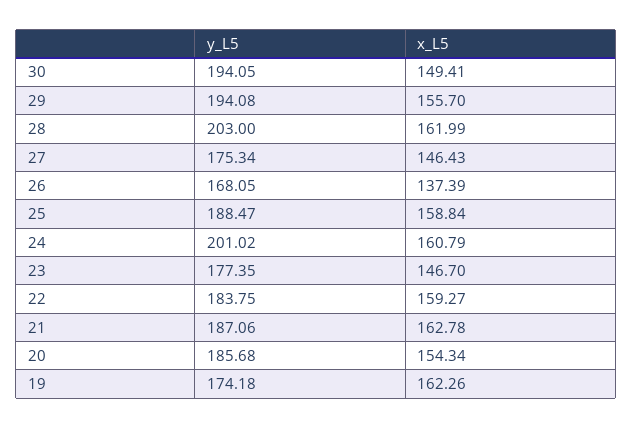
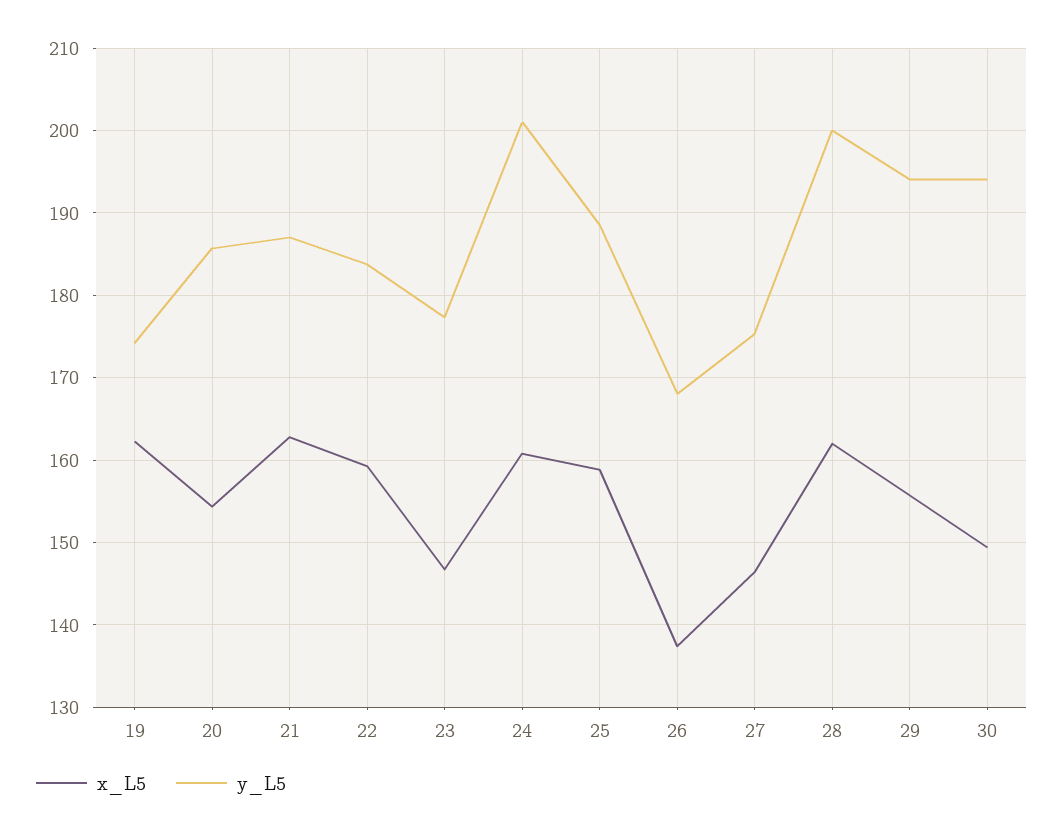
y_L5, 28: 203 -> 200

